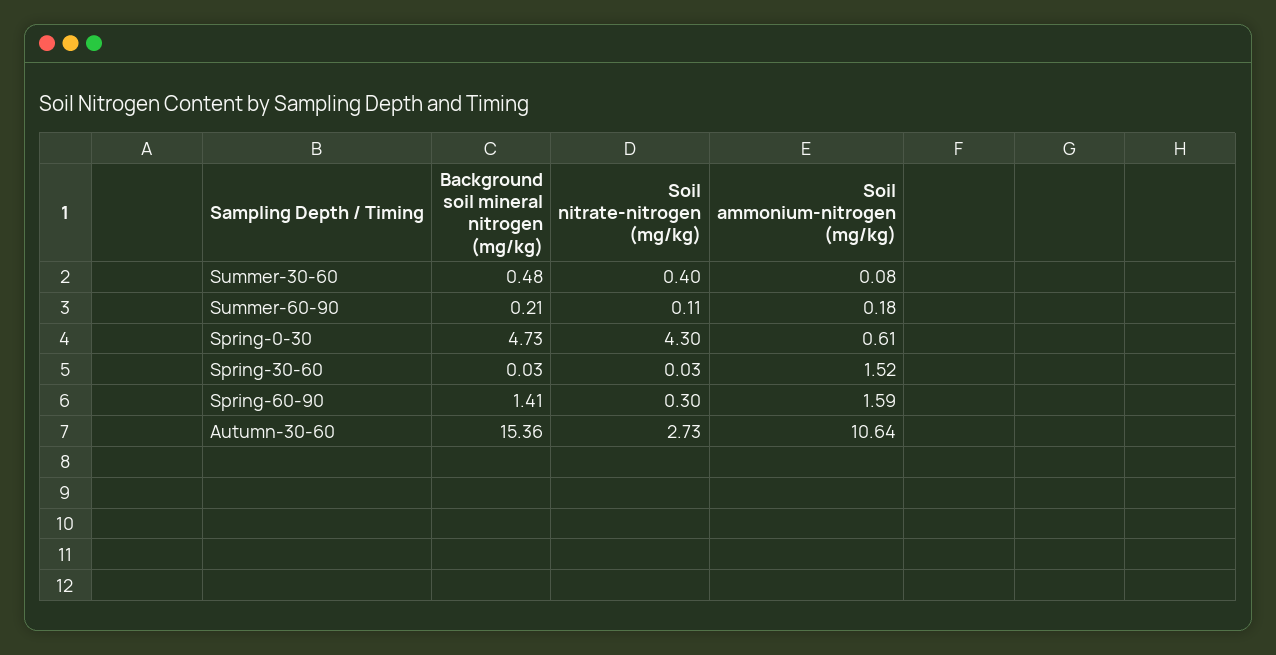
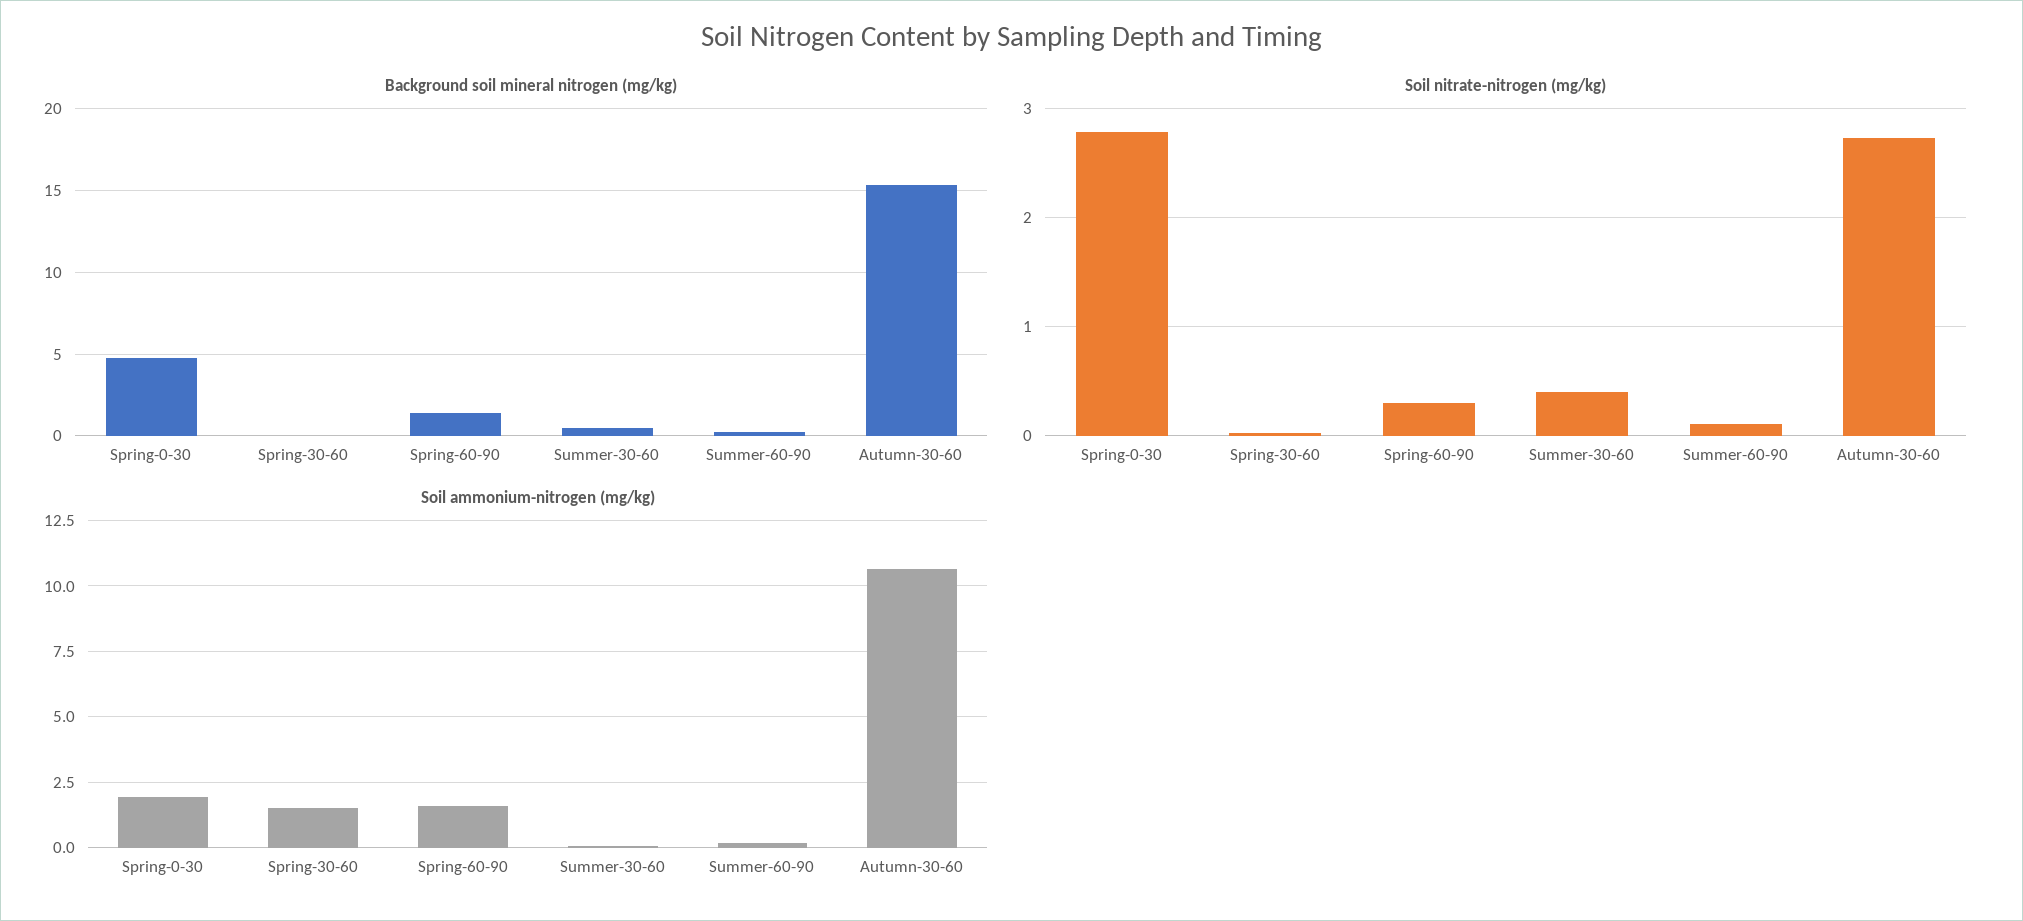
Soil nitrate-nitrogen (mg/kg), Spring-0-30: 4.3 -> 2.8
Soil ammonium-nitrogen (mg/kg), Spring-0-30: 0.61 -> 2

